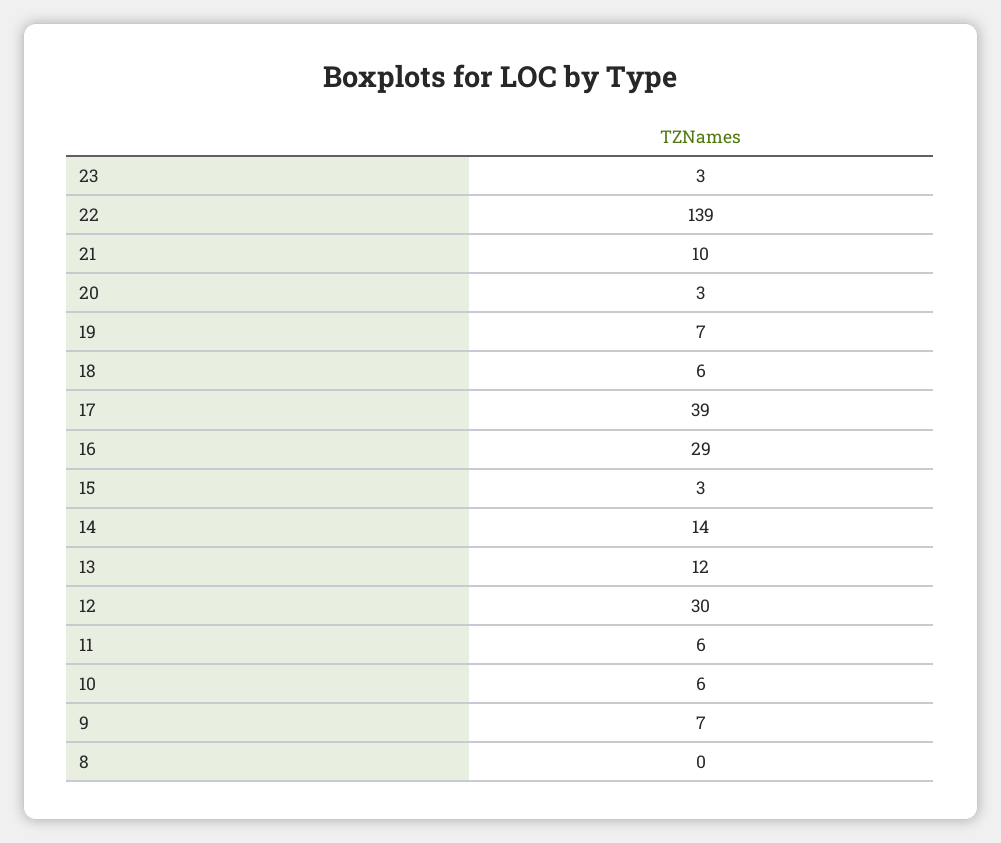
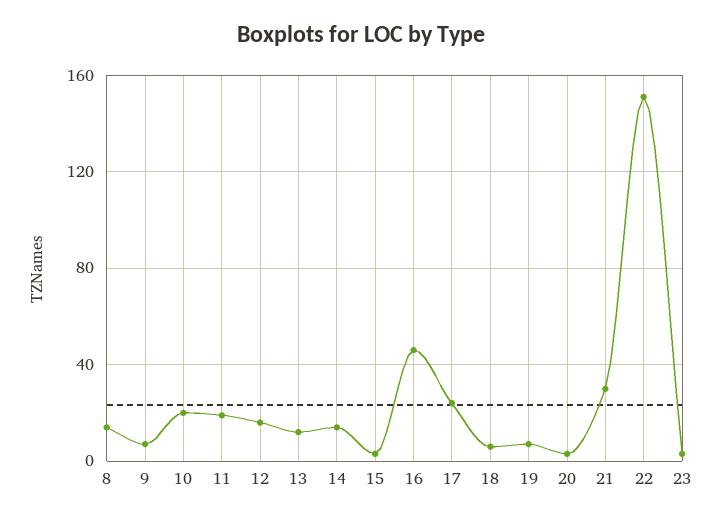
22: 139 -> 150
21: 10 -> 30
17: 39 -> 25
16: 29 -> 45
12: 30 -> 15
11: 6 -> 20
10: 6 -> 20
8: 0 -> 15

